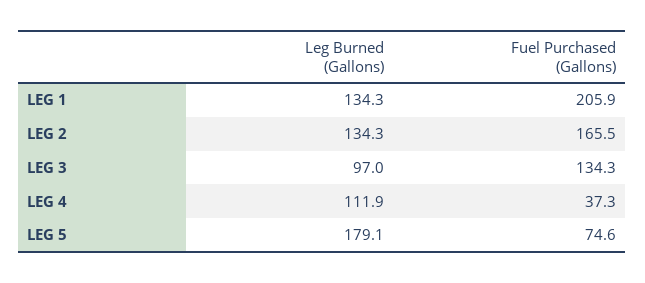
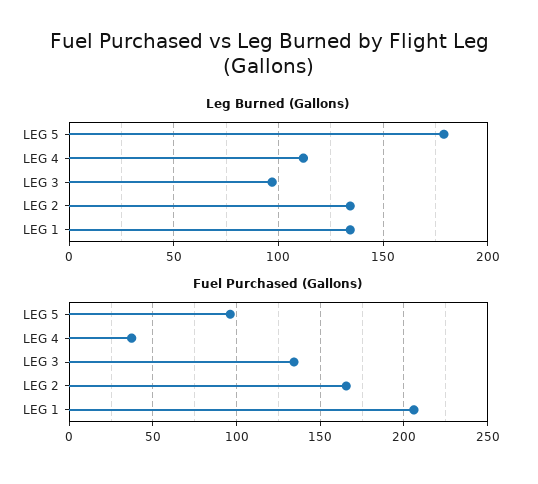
Fuel Purchased (Gallons), LEG 5: 74.6 -> 95

